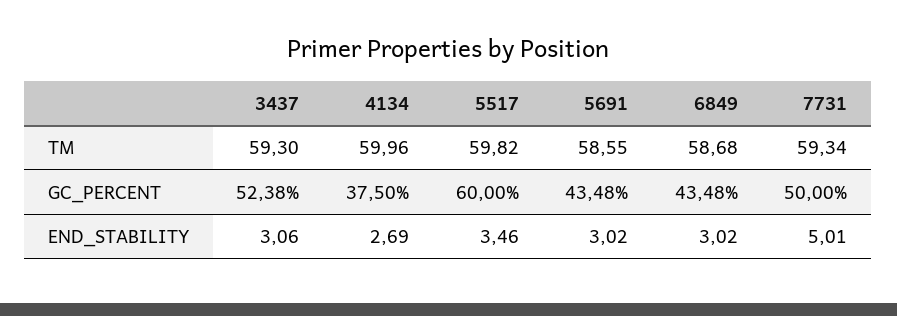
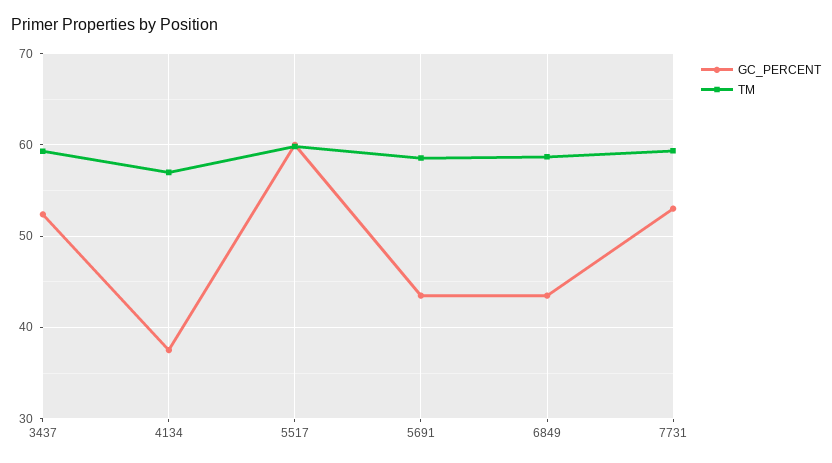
TM, 4134: 59.96 -> 57
GC_PERCENT, 7731: 50 -> 53
END_STABILITY, 3437: 3.06 -> none
END_STABILITY, 4134: 2.69 -> none
END_STABILITY, 5517: 3.46 -> none
END_STABILITY, 5691: 3.02 -> none
END_STABILITY, 6849: 3.02 -> none
END_STABILITY, 7731: 5.01 -> none

